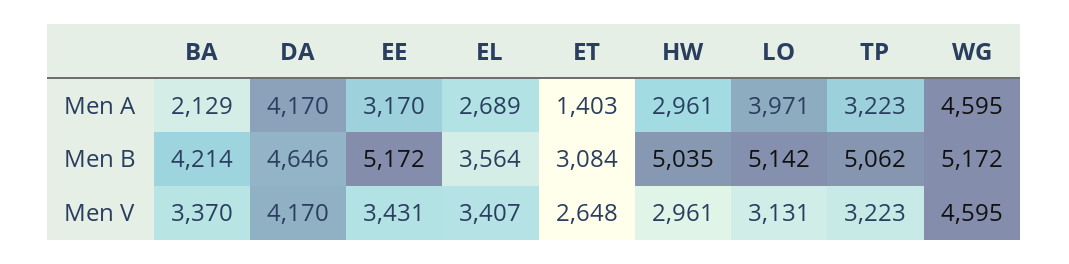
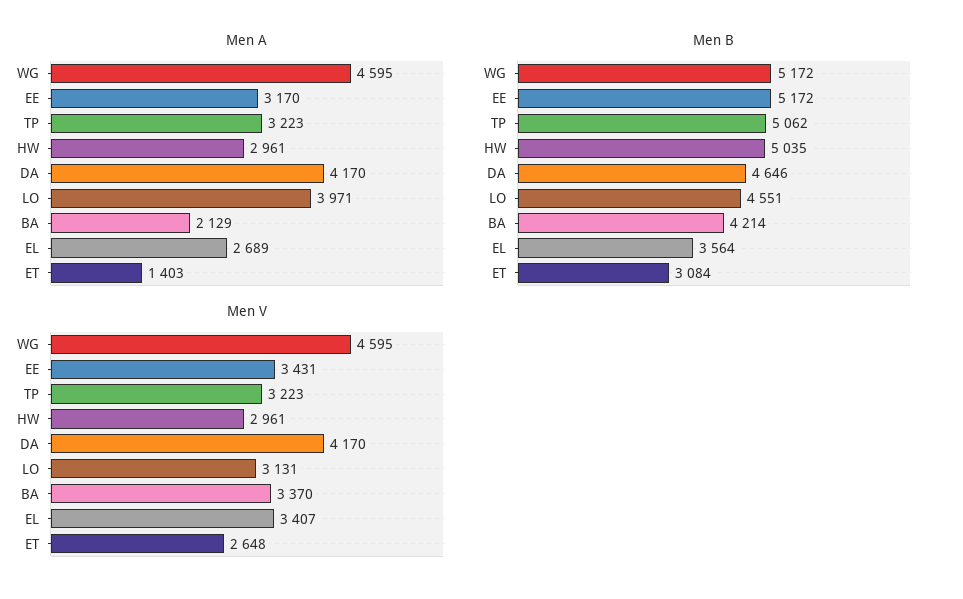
Men B, LO: 5142 -> 4551

